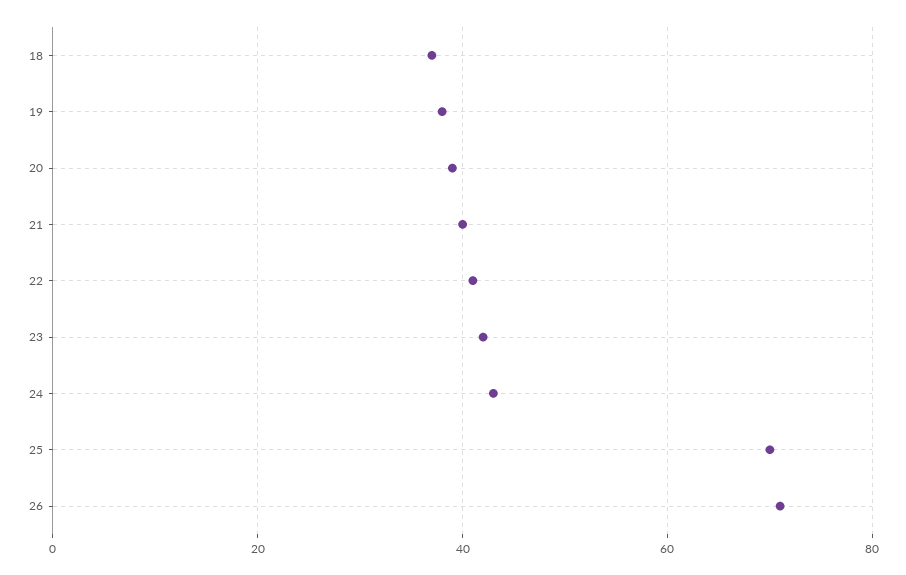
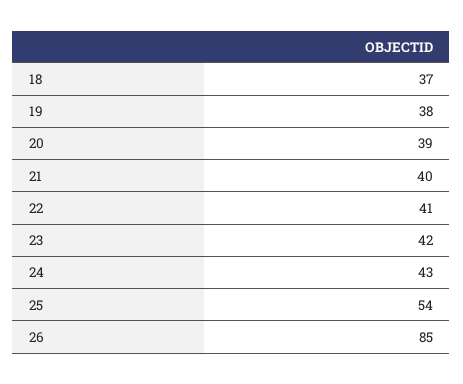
25: 70 -> 54
26: 70 -> 85

